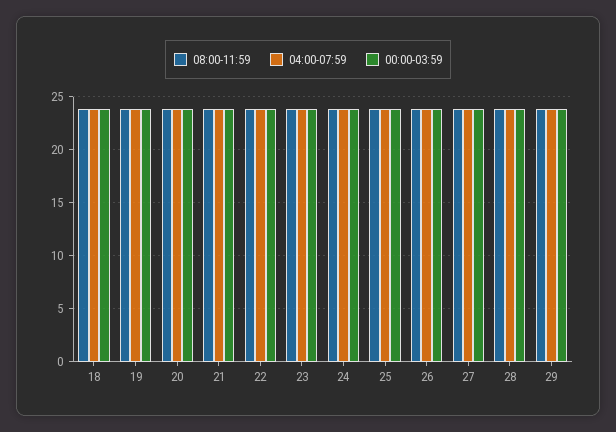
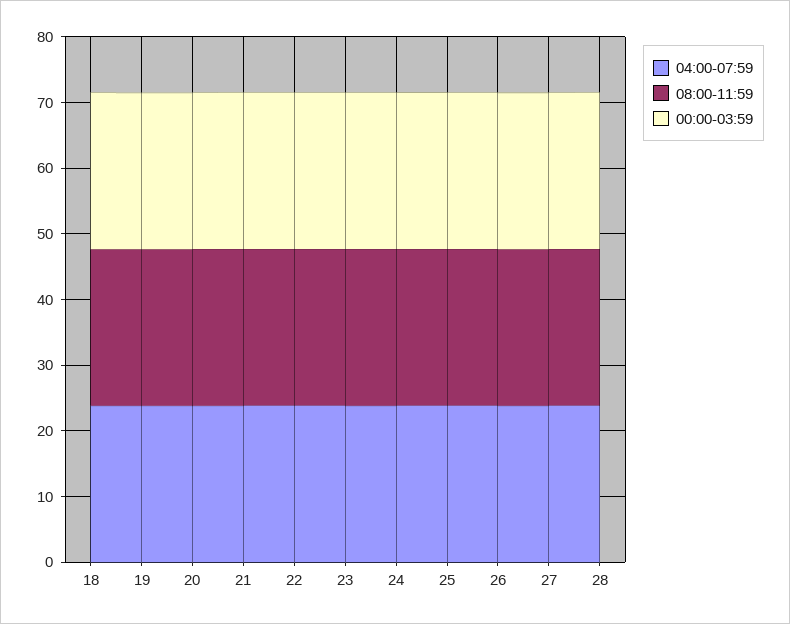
08:00-11:59, 29: 24 -> none
04:00-07:59, 29: 24 -> none
00:00-03:59, 29: 24 -> none

